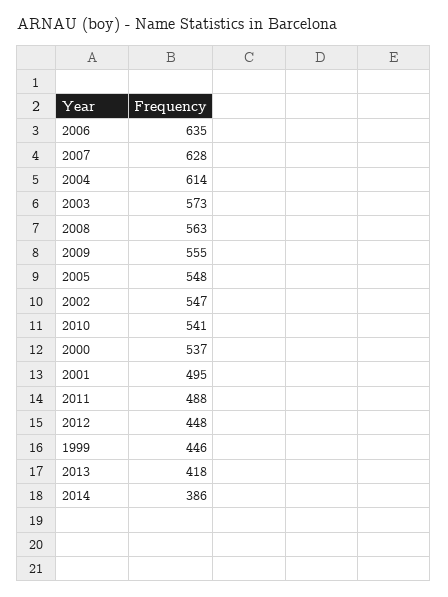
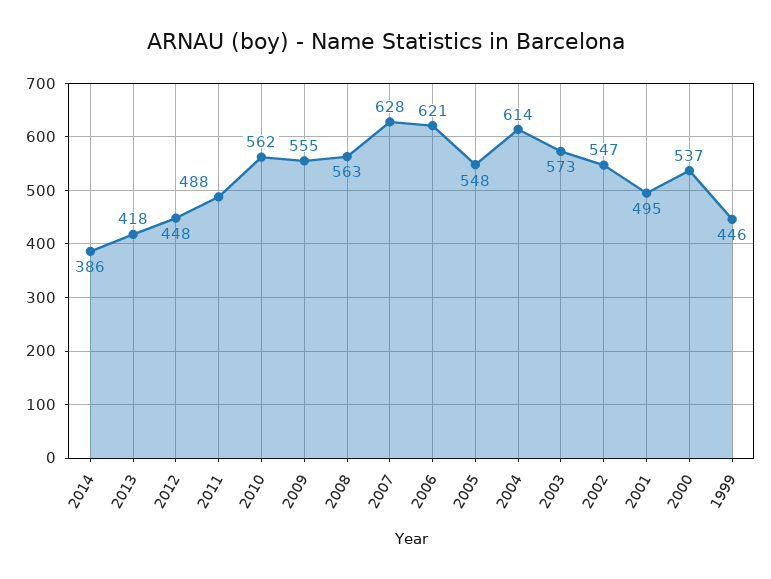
2006: 635 -> 621
2010: 541 -> 562

